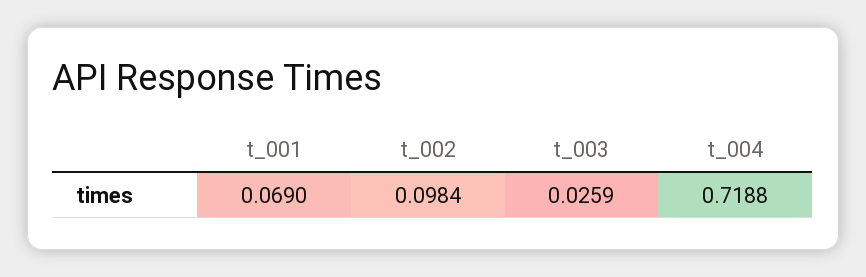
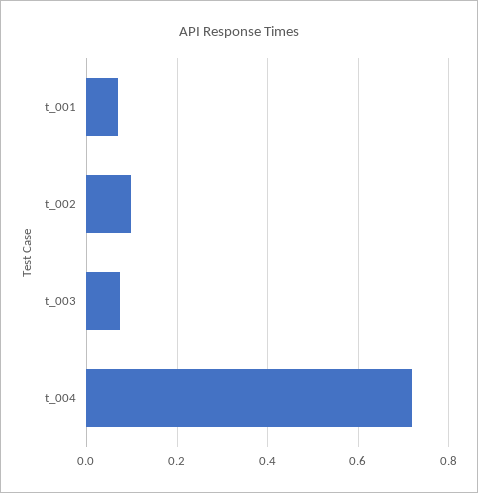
t_003: 0.0259 -> 0.08

